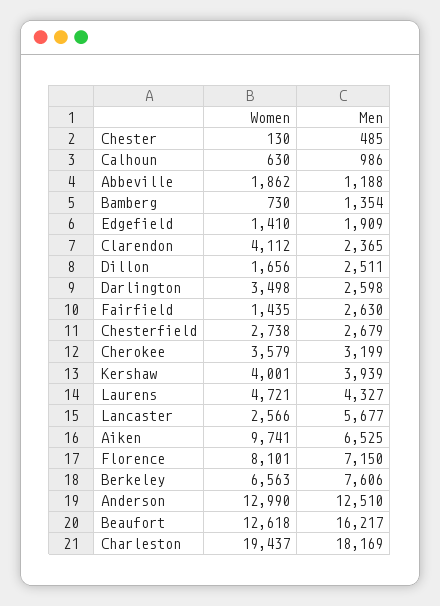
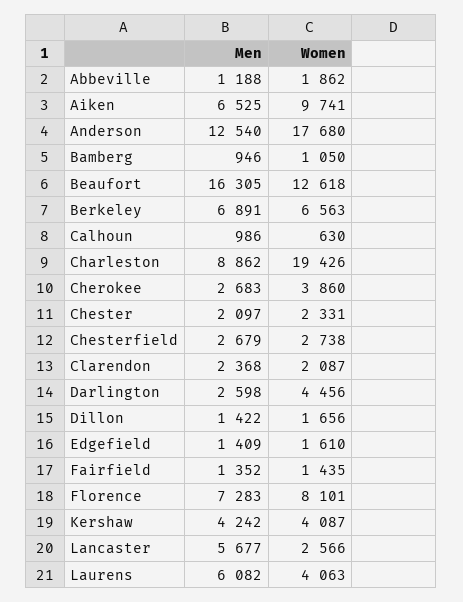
Women, Chester: 130 -> 2331
Men, Chester: 485 -> 2097
Women, Bamberg: 730 -> 1050
Men, Bamberg: 1354 -> 946
Women, Edgefield: 1410 -> 1610
Men, Edgefield: 1909 -> 1409
Women, Clarendon: 4112 -> 2087
Men, Clarendon: 2365 -> 2368
Men, Dillon: 2511 -> 1422
Women, Darlington: 3498 -> 4456
Men, Fairfield: 2630 -> 1352
Women, Cherokee: 3579 -> 3860
Men, Cherokee: 3199 -> 2683
Women, Kershaw: 4001 -> 4087
Men, Kershaw: 3939 -> 4242
Women, Laurens: 4721 -> 4063
Men, Laurens: 4327 -> 6082
Men, Florence: 7150 -> 7283
Men, Berkeley: 7606 -> 6891
Women, Anderson: 12990 -> 17680
Men, Anderson: 12510 -> 12540
Men, Beaufort: 16217 -> 16305
Women, Charleston: 19437 -> 19426
Men, Charleston: 18169 -> 8862

